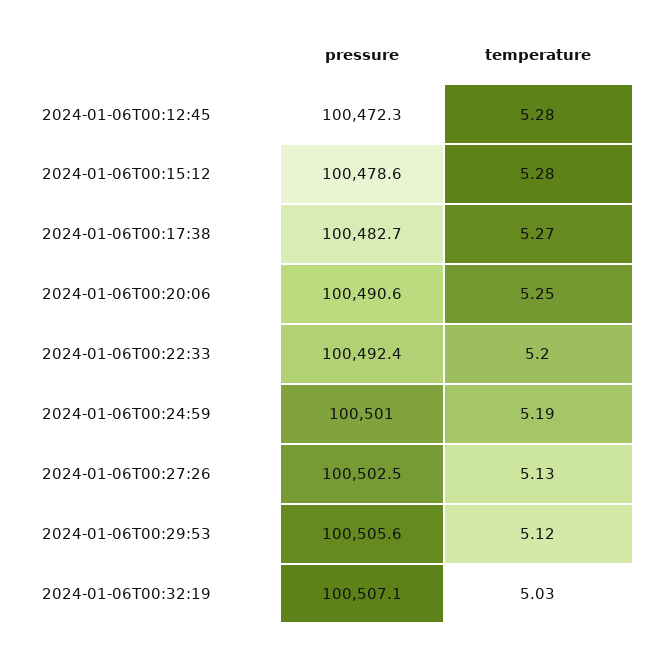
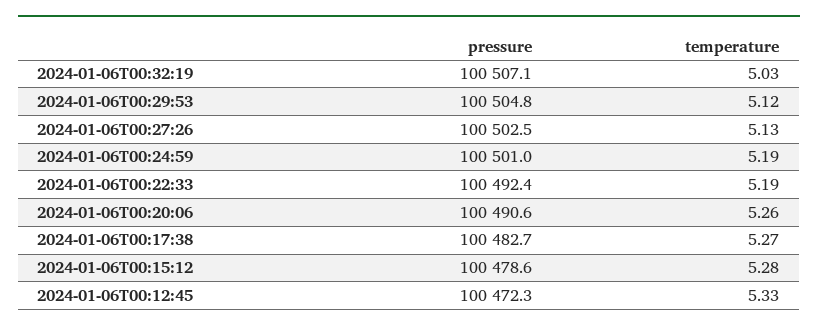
temperature, 2024-01-06T00:12:45: 5.28 -> 5.33
temperature, 2024-01-06T00:20:06: 5.25 -> 5.26
temperature, 2024-01-06T00:22:33: 5.2 -> 5.19
pressure, 2024-01-06T00:29:53: 100505.6 -> 100504.8

